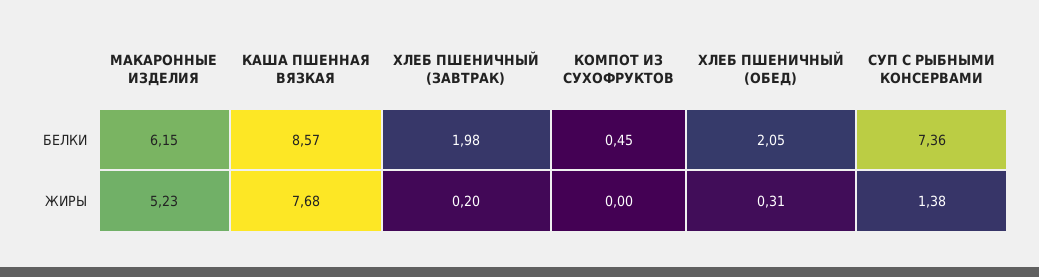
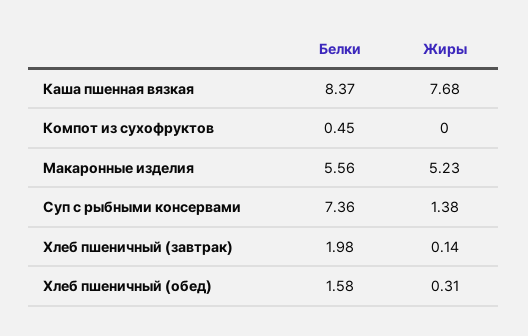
МАКАРОННЫЕ ИЗДЕЛИЯ, БЕЛКИ: 6.15 -> 5.56
КАША ПШЕННАЯ ВЯЗКАЯ, БЕЛКИ: 8.57 -> 8.37
ХЛЕБ ПШЕНИЧНЫЙ (ОБЕД), БЕЛКИ: 2.05 -> 1.58
ХЛЕБ ПШЕНИЧНЫЙ (ЗАВТРАК), ЖИРЫ: 0.2 -> 0.14

